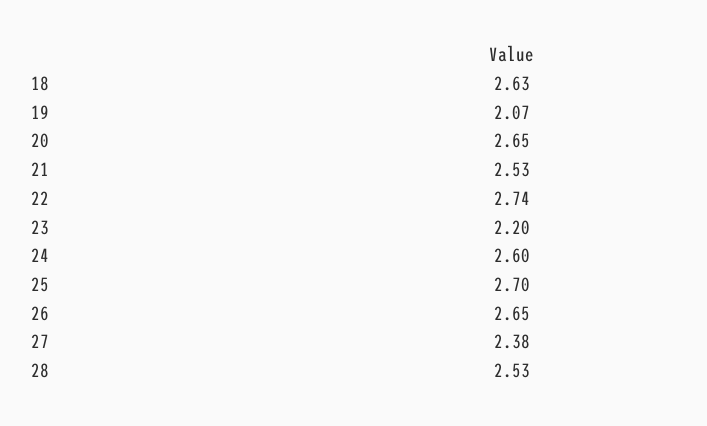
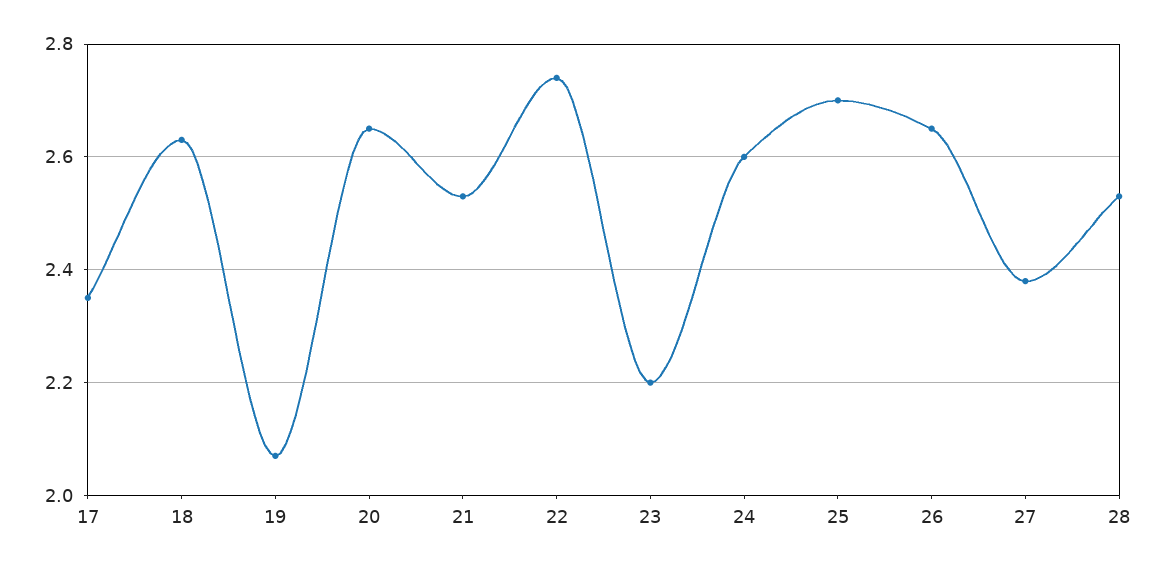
17: none -> 2.35

